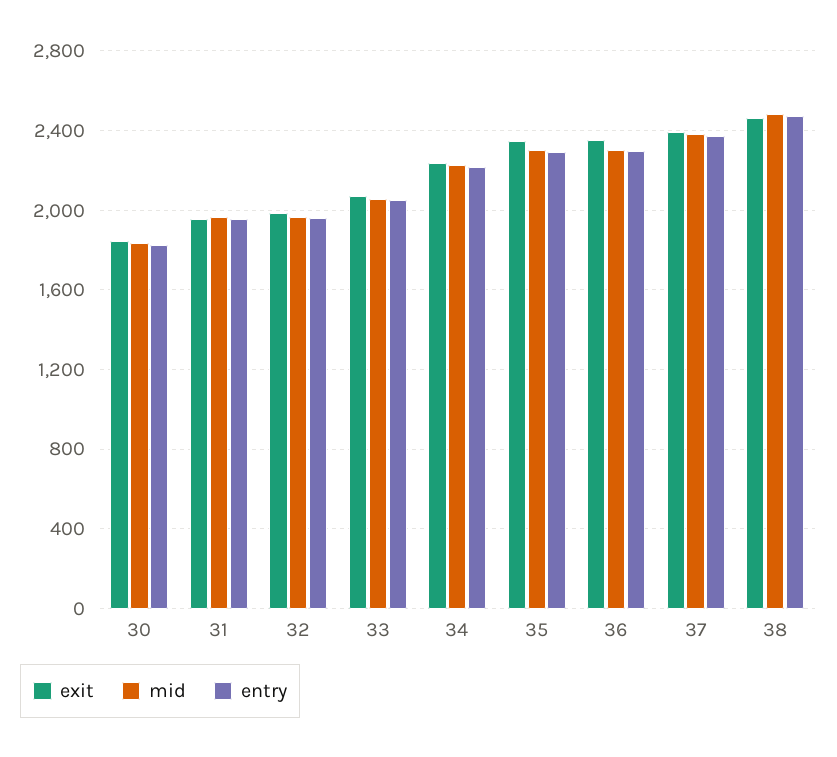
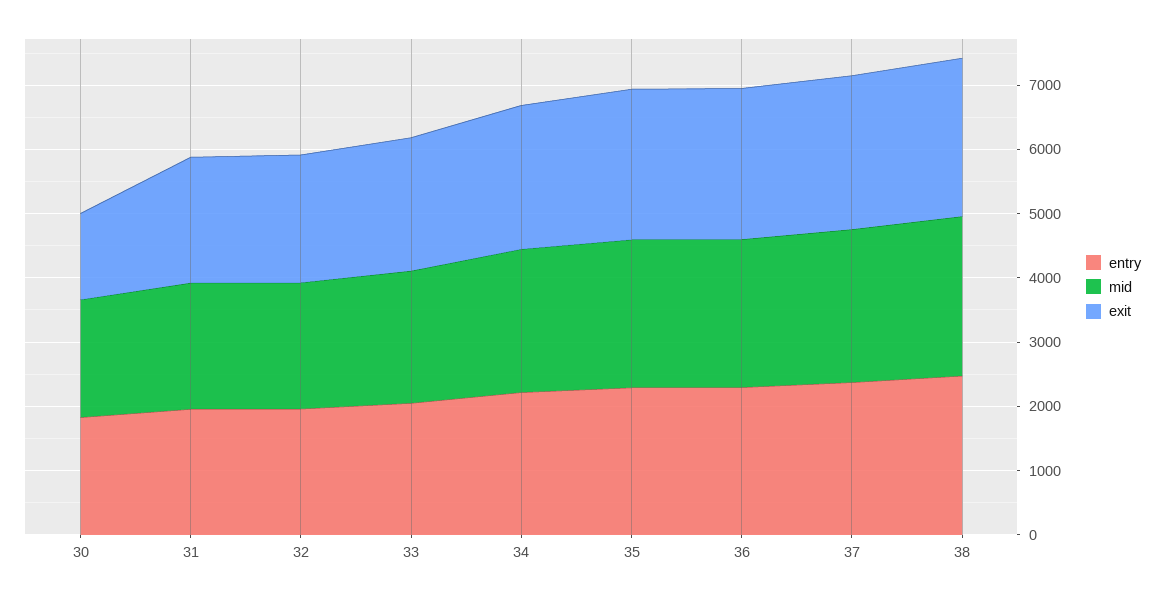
exit, 30: 1850 -> 1400

